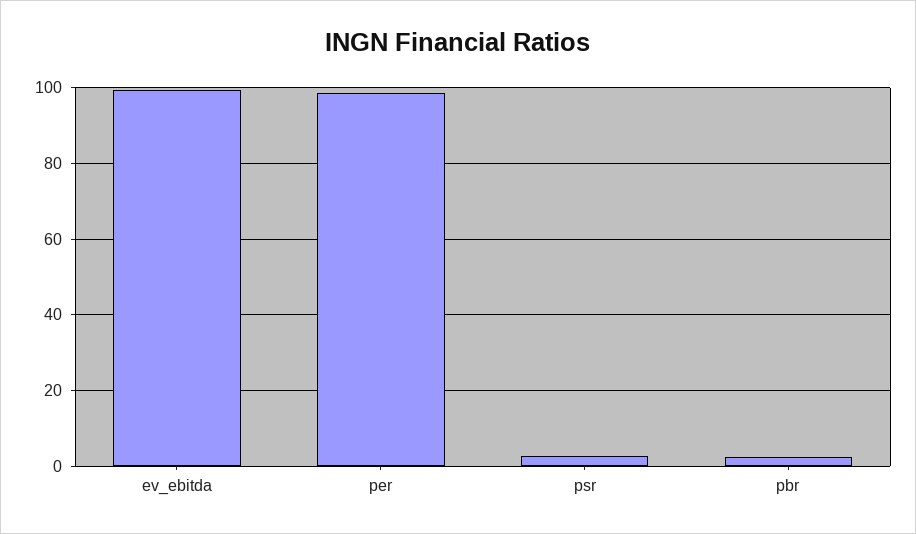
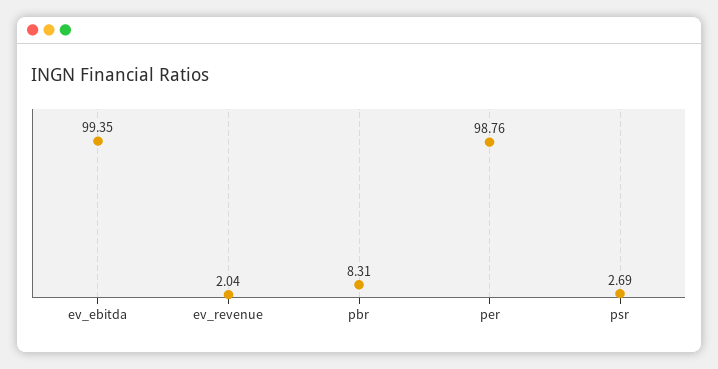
pbr: 2 -> 8.31
ev_revenue: none -> 2.04

